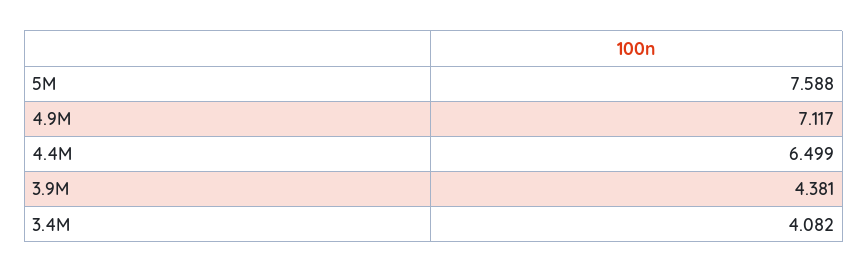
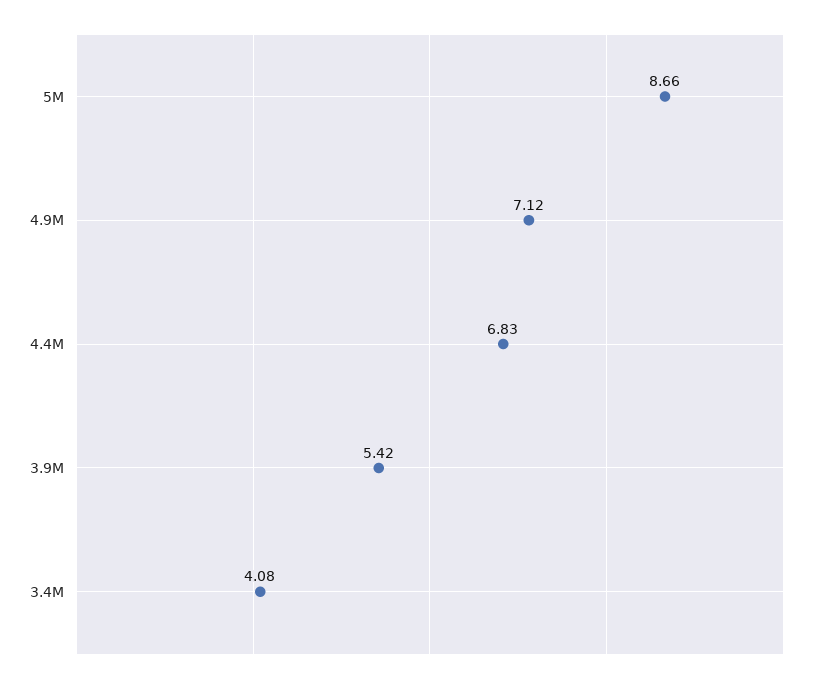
5M: 7.588 -> 8.66
4.4M: 6.499 -> 6.83
3.9M: 4.381 -> 5.42

